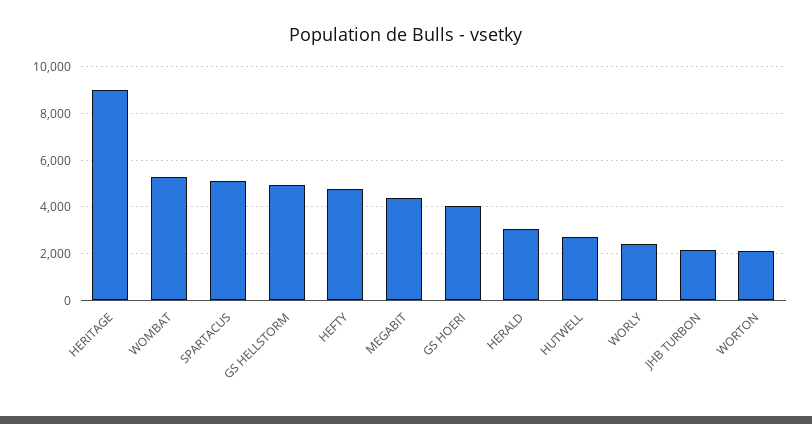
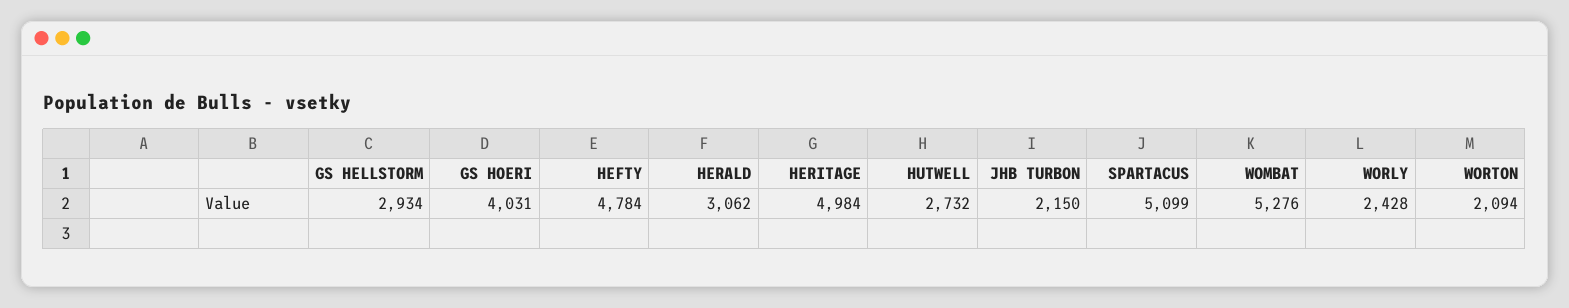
HERITAGE: 9000 -> 4984
GS HELLSTORM: 5000 -> 2934
MEGABIT: 4500 -> none

